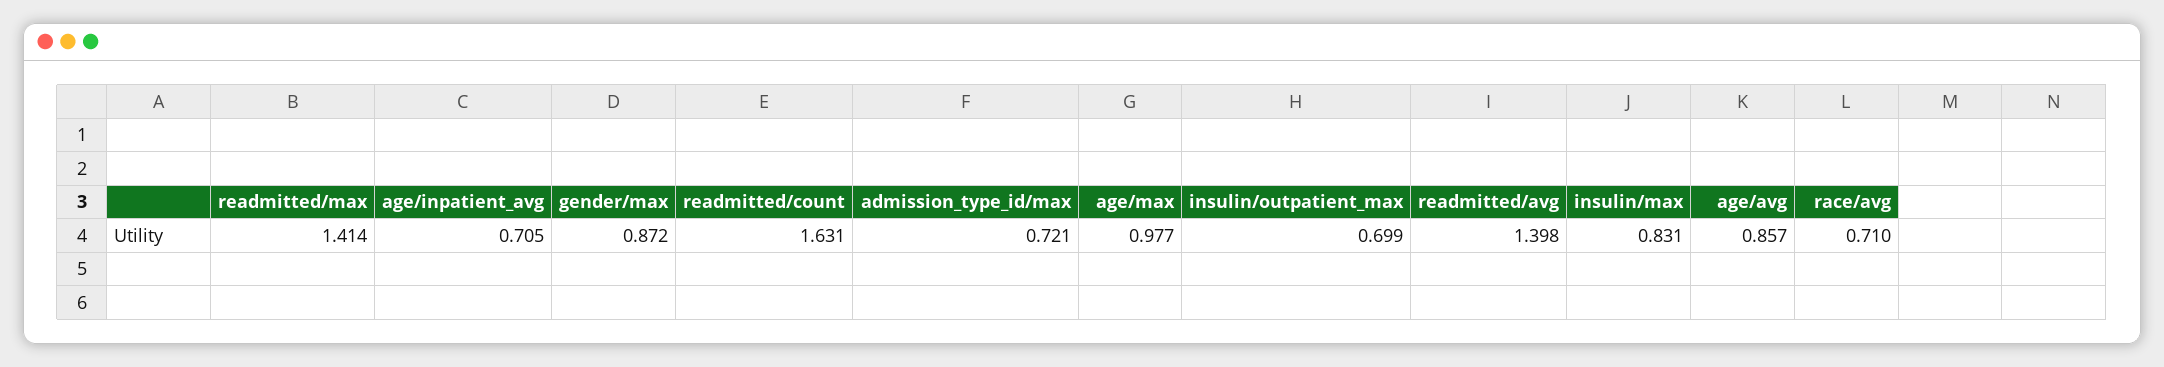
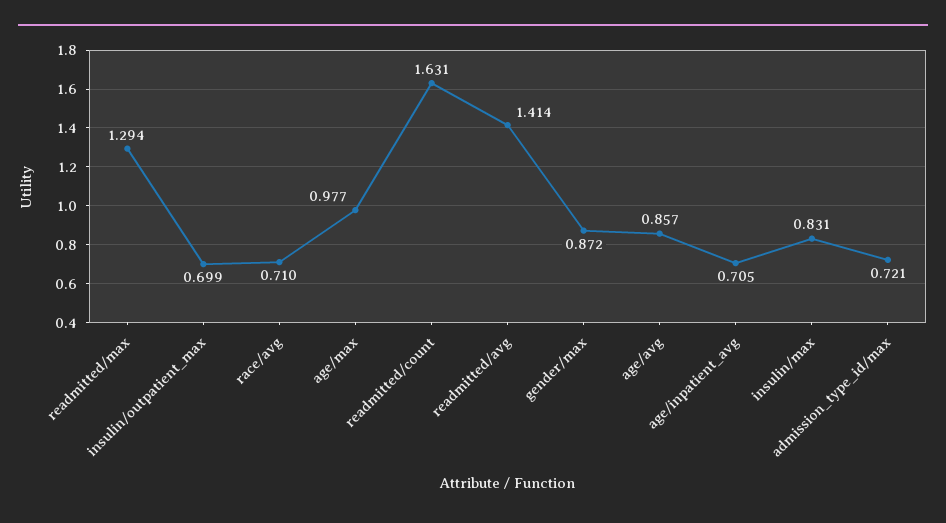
readmitted/max: 1.414 -> 1.294
readmitted/avg: 1.398 -> 1.414

